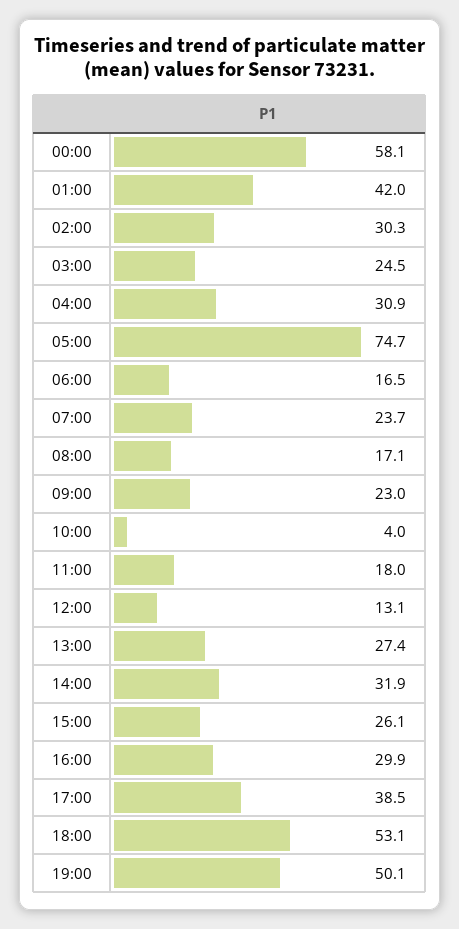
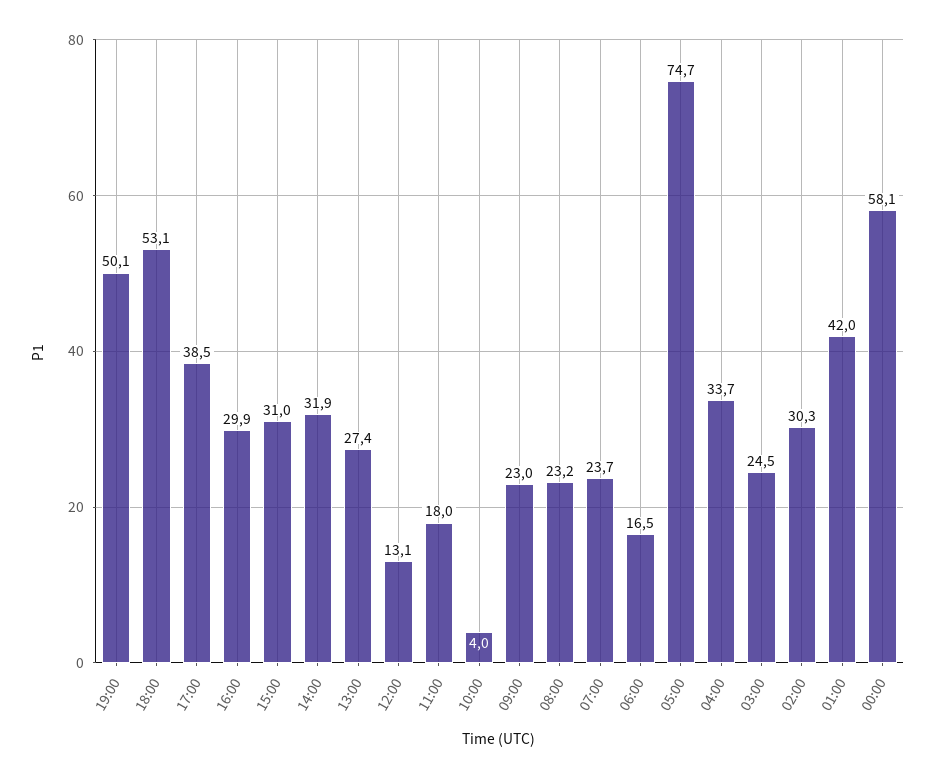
04:00: 30.9 -> 33.7
08:00: 17.1 -> 23.2
15:00: 26.1 -> 31

